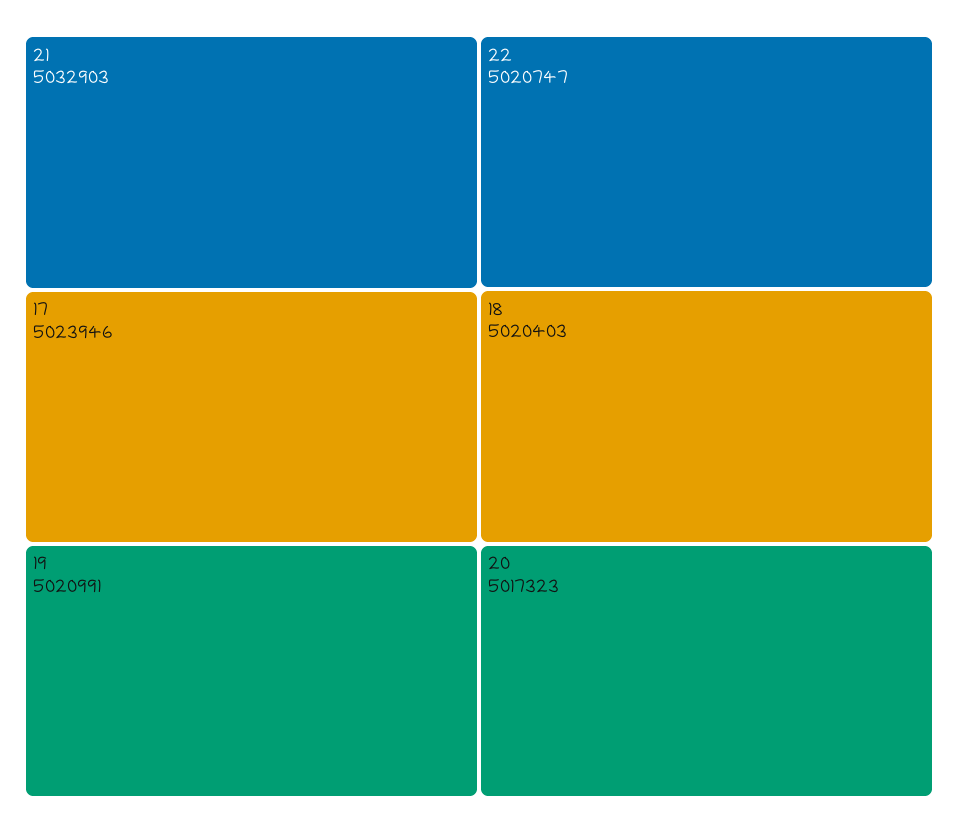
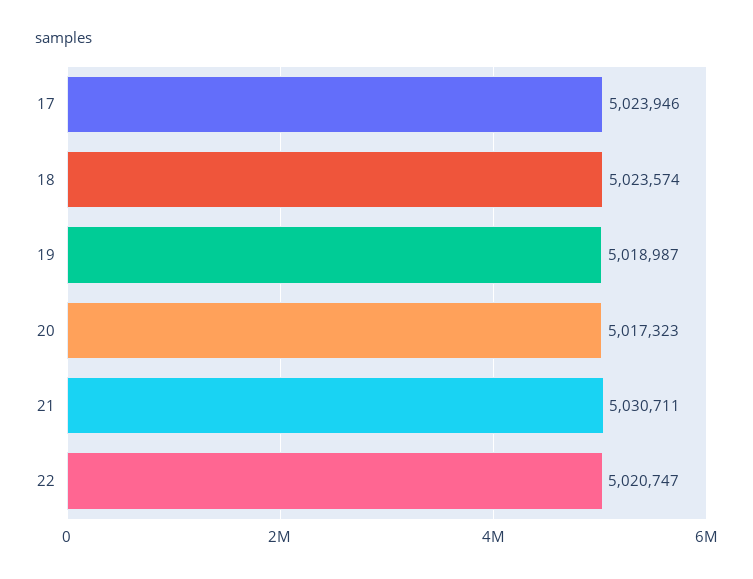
21: 5032903 -> 5030711
19: 5020991 -> 5018987
18: 5020403 -> 5023574

